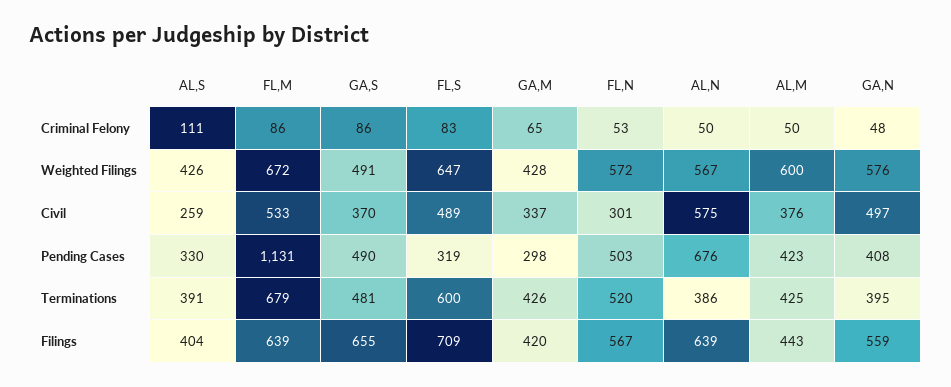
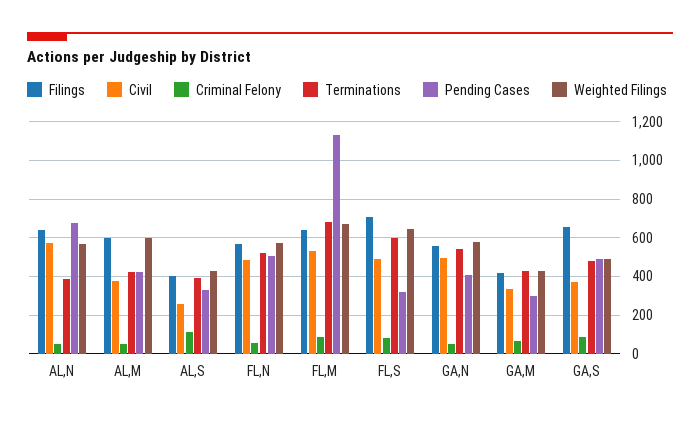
Civil, FL,N: 301 -> 500
Terminations, GA,N: 395 -> 550
Filings, AL,M: 443 -> 600

